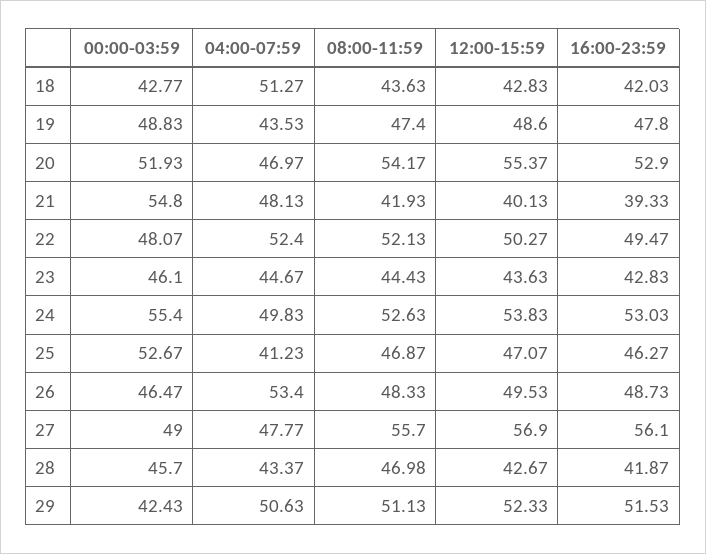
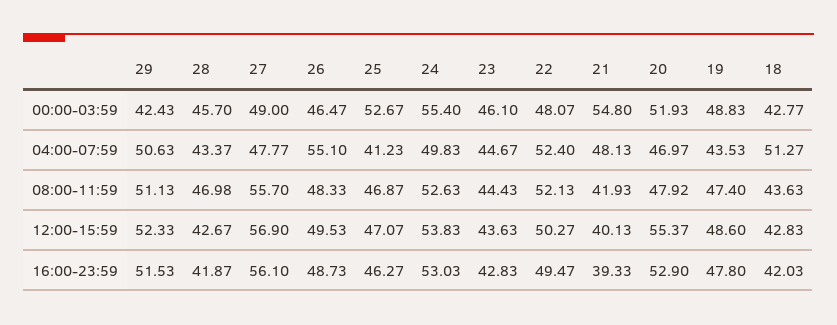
08:00-11:59, 20: 54.17 -> 47.92
04:00-07:59, 26: 53.4 -> 55.1

